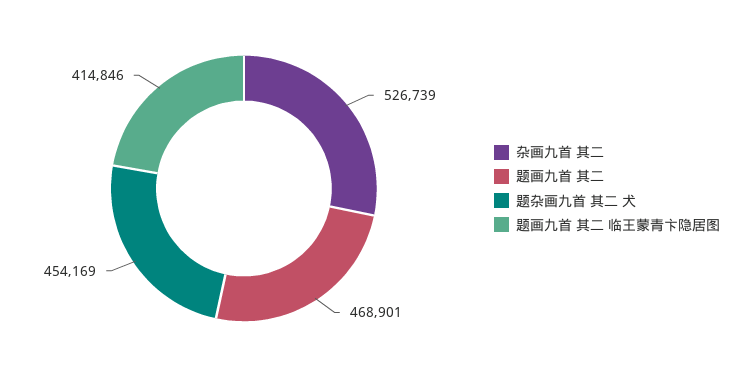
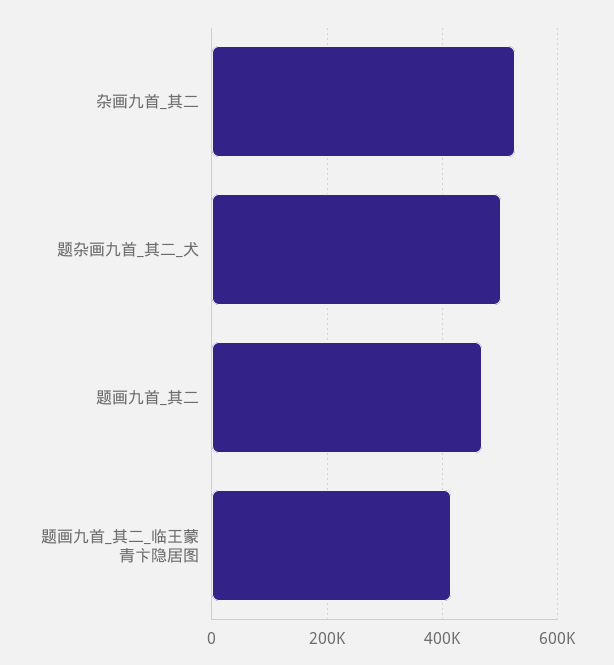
题杂画九首 其二 犬: 454169 -> 500000

